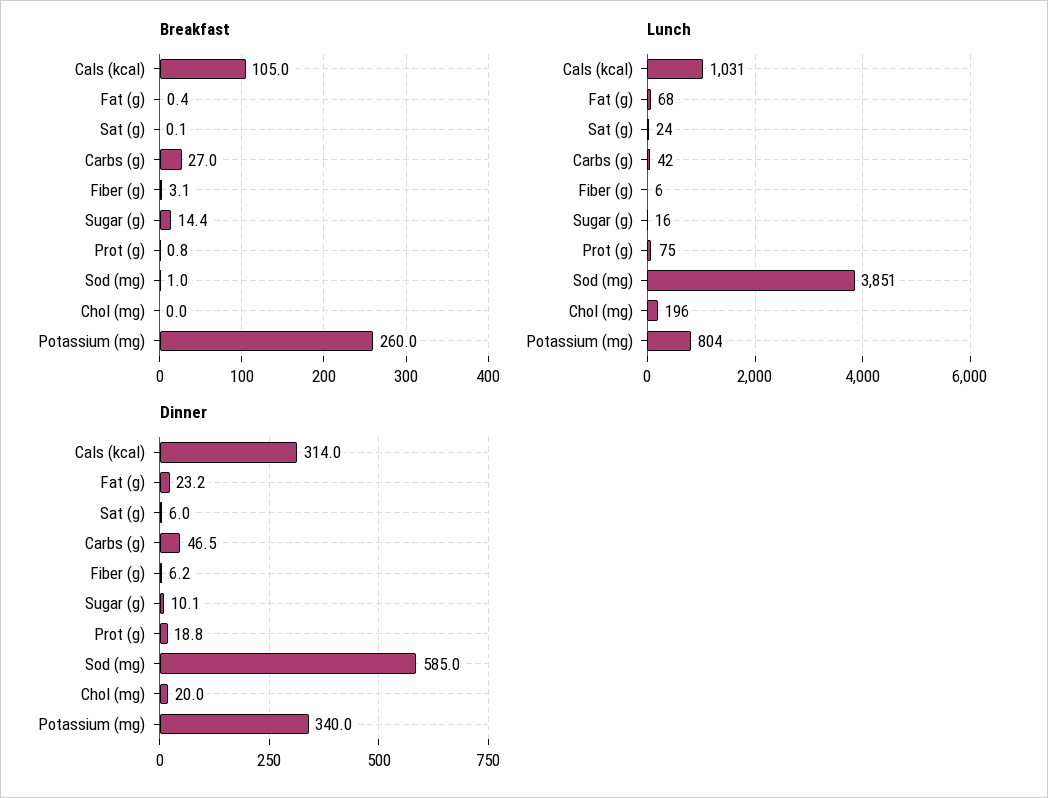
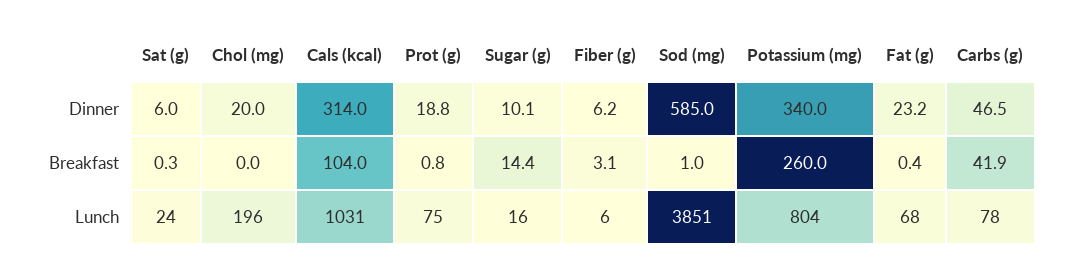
Breakfast, Cals (kcal): 105 -> 104
Breakfast, Sat (g): 0.1 -> 0.3
Breakfast, Carbs (g): 27 -> 41.9
Lunch, Carbs (g): 42 -> 78

